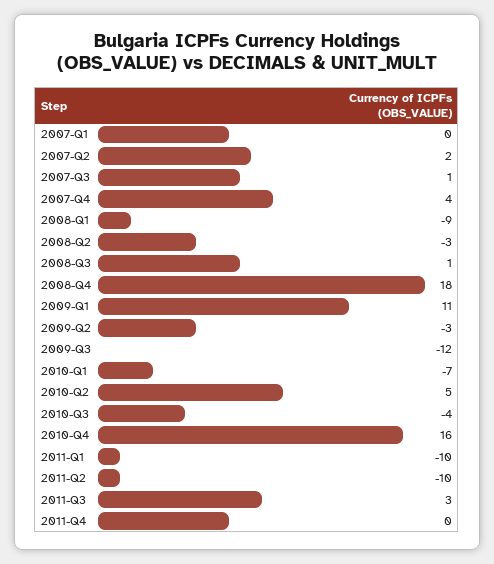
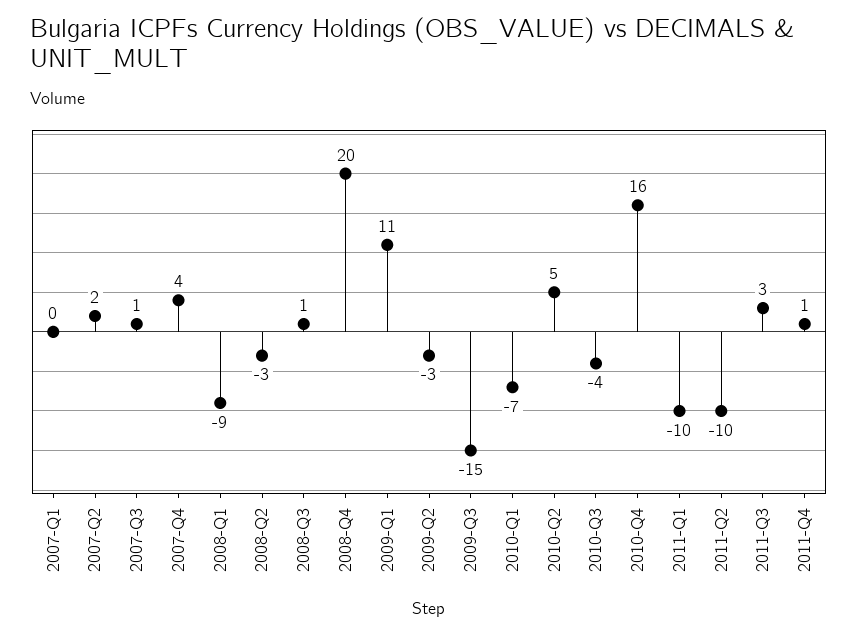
2008-Q4: 18 -> 20
2009-Q3: -12 -> -15
2011-Q4: 0 -> 1

